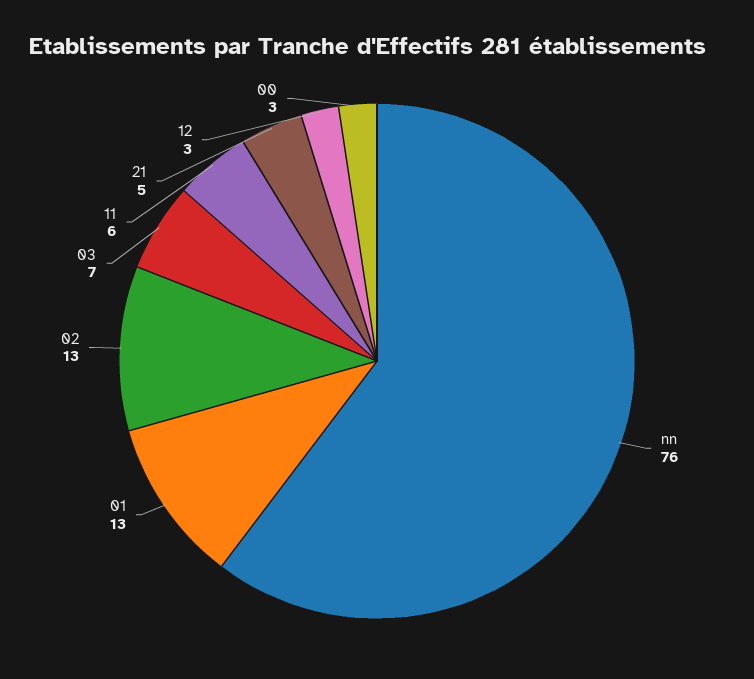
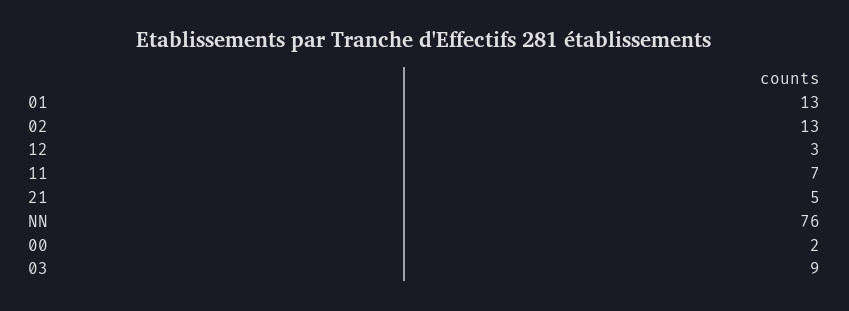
03: 7 -> 9
11: 6 -> 7
00: 3 -> 2

